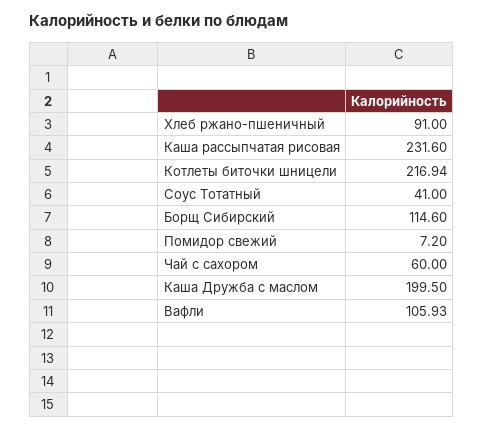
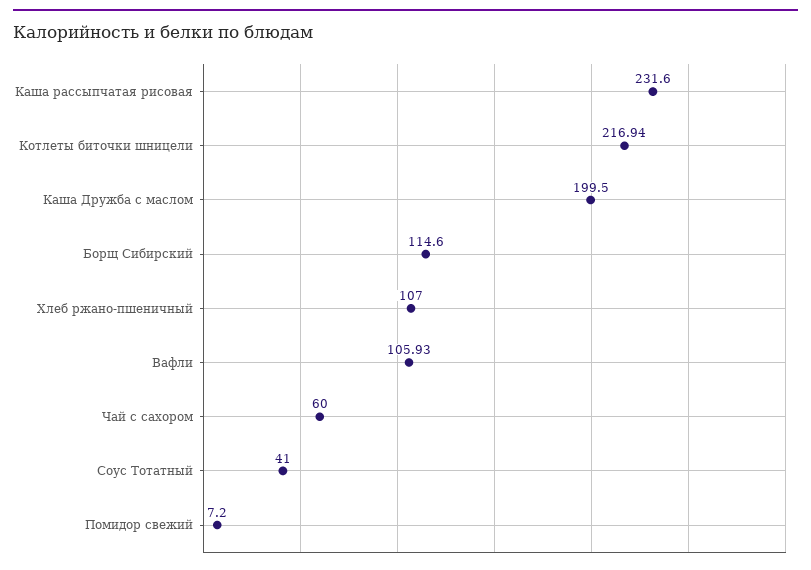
Хлеб ржано-пшеничный: 91 -> 107

